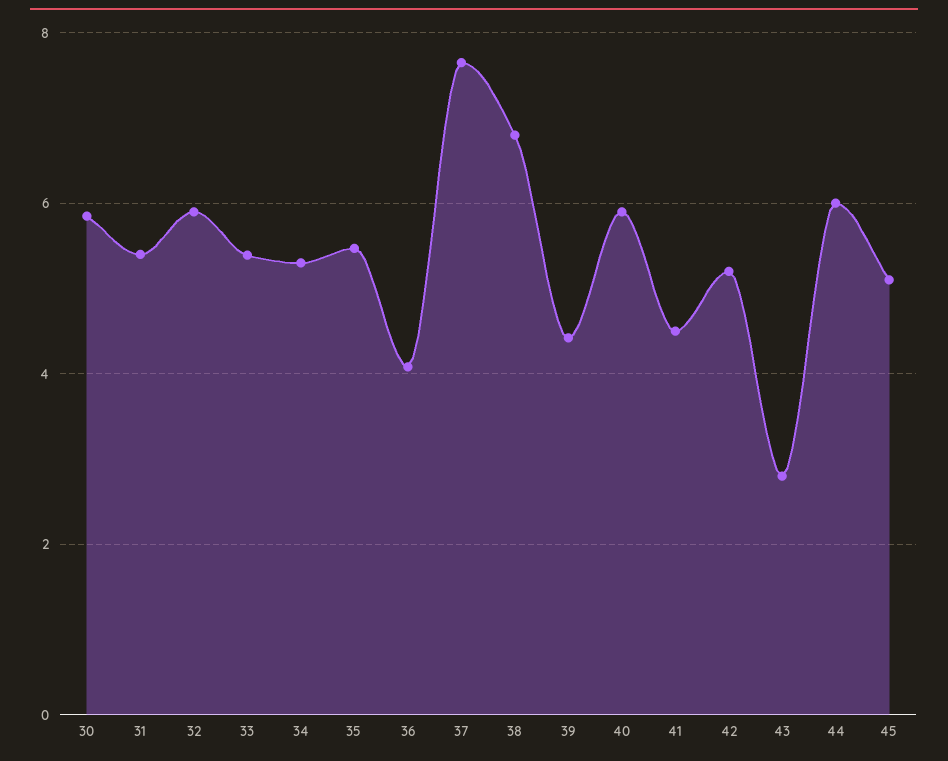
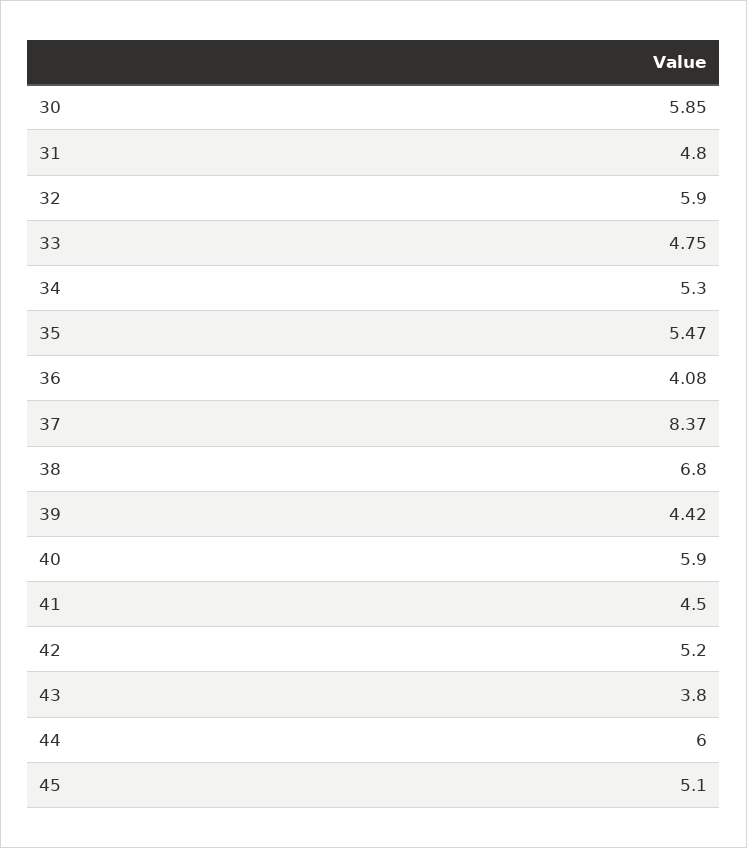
31: 5.4 -> 4.8
33: 5.4 -> 4.75
37: 7.6 -> 8.37
43: 2.8 -> 3.8

